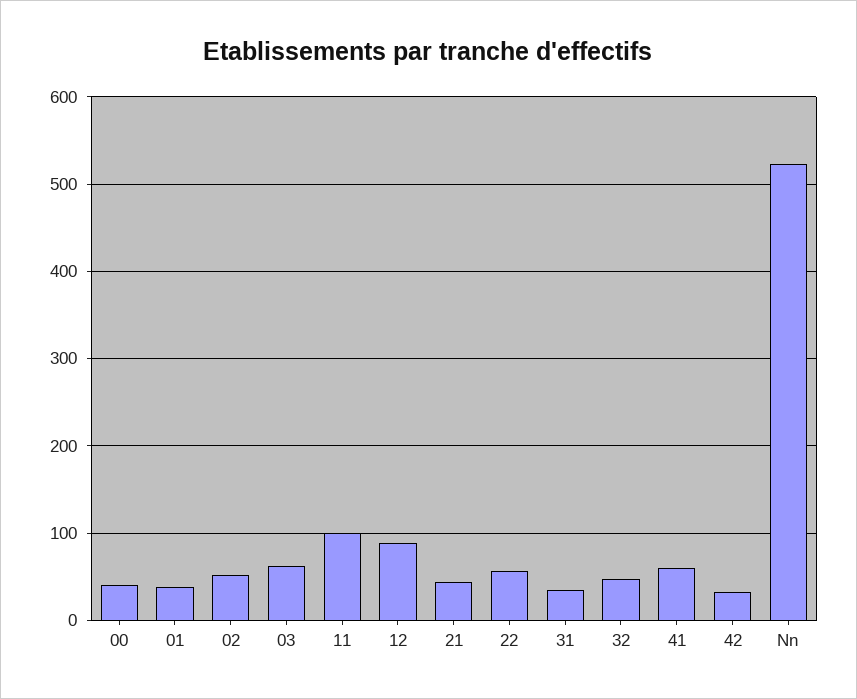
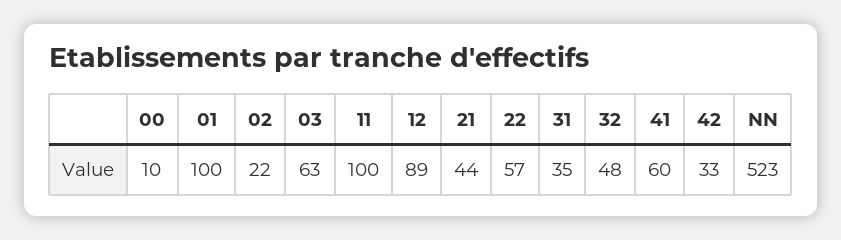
00: 40 -> 10
01: 40 -> 100
02: 50 -> 22

